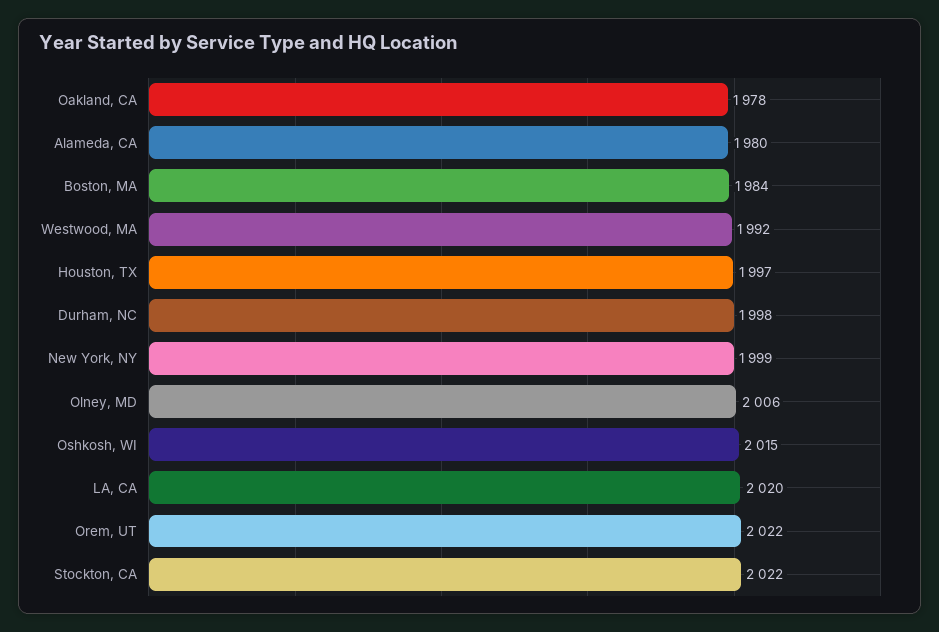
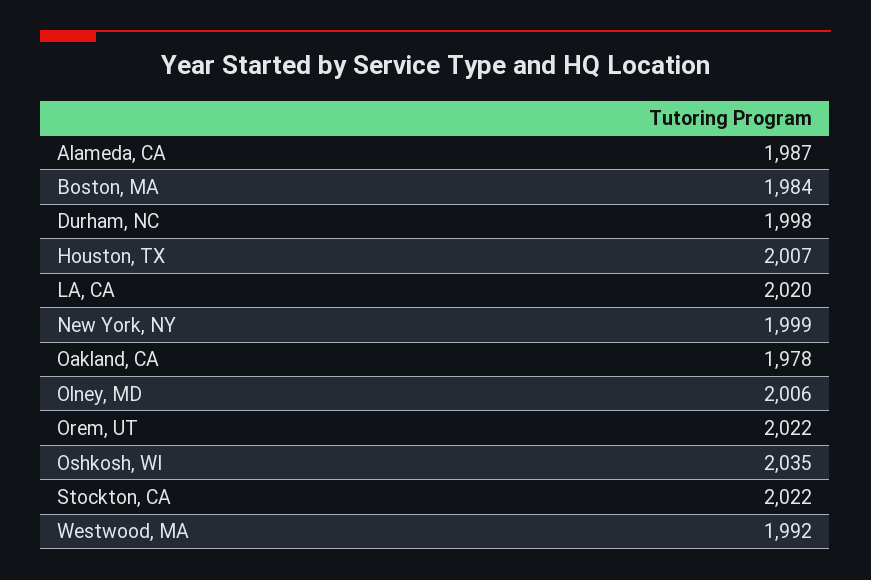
Alameda, CA: 1980 -> 1987
Houston, TX: 1997 -> 2007
Oshkosh, WI: 2015 -> 2035

